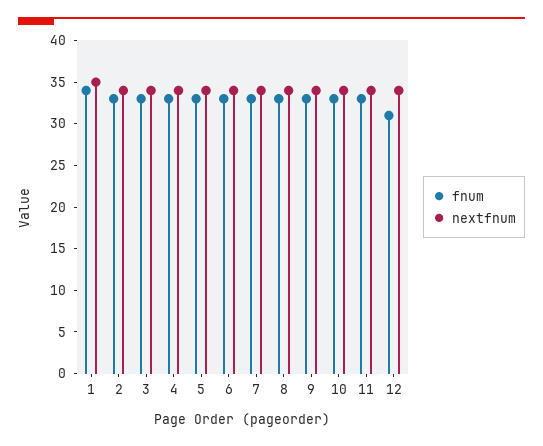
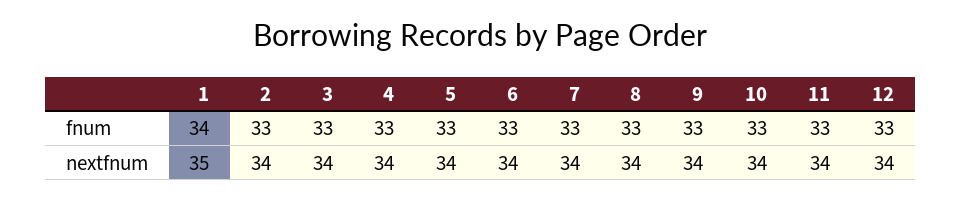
fnum, 12: 31 -> 33

